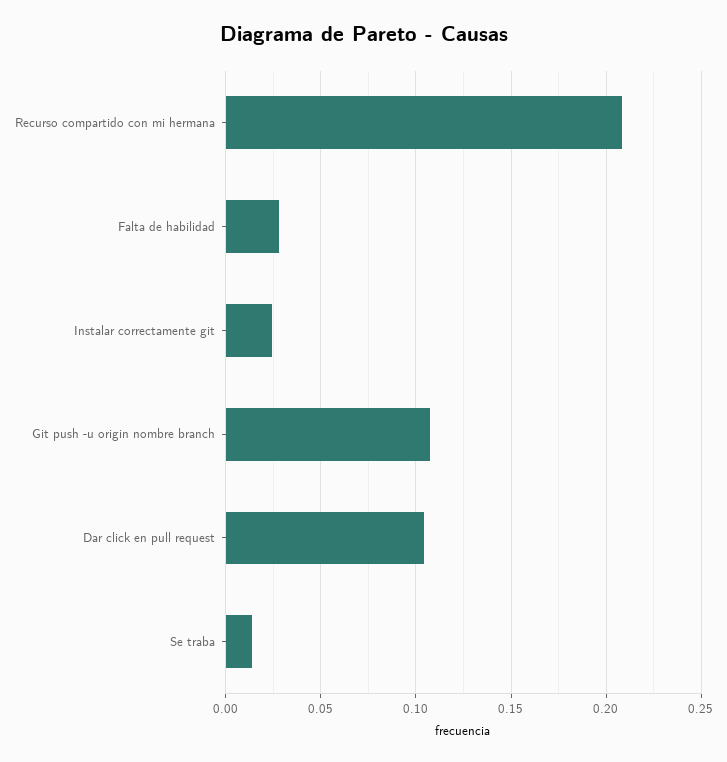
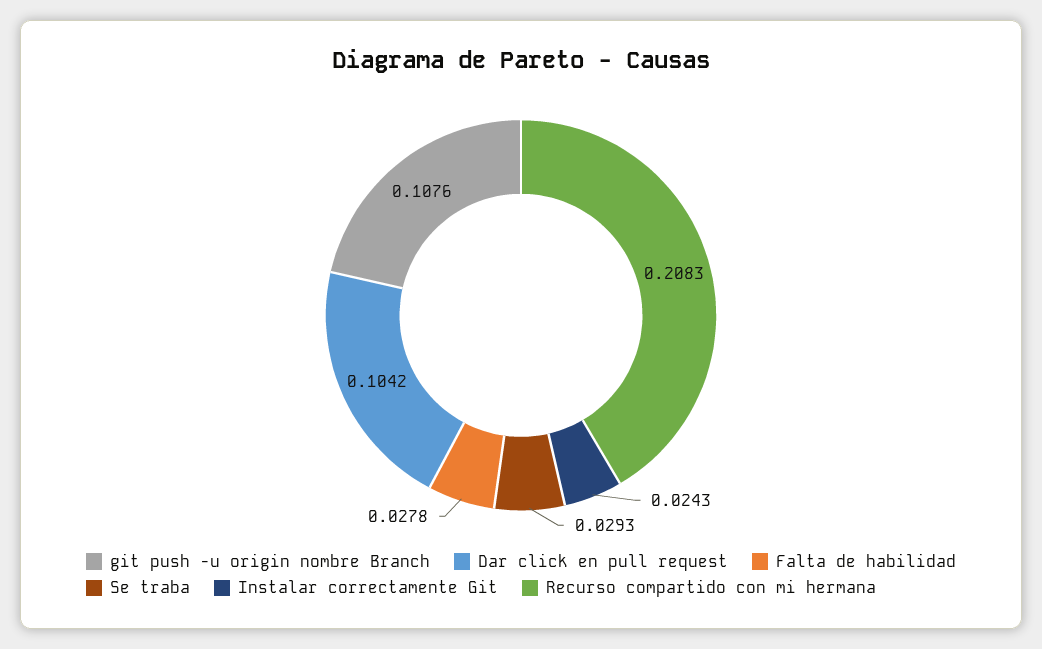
Se traba: 0.015 -> 0.0293

